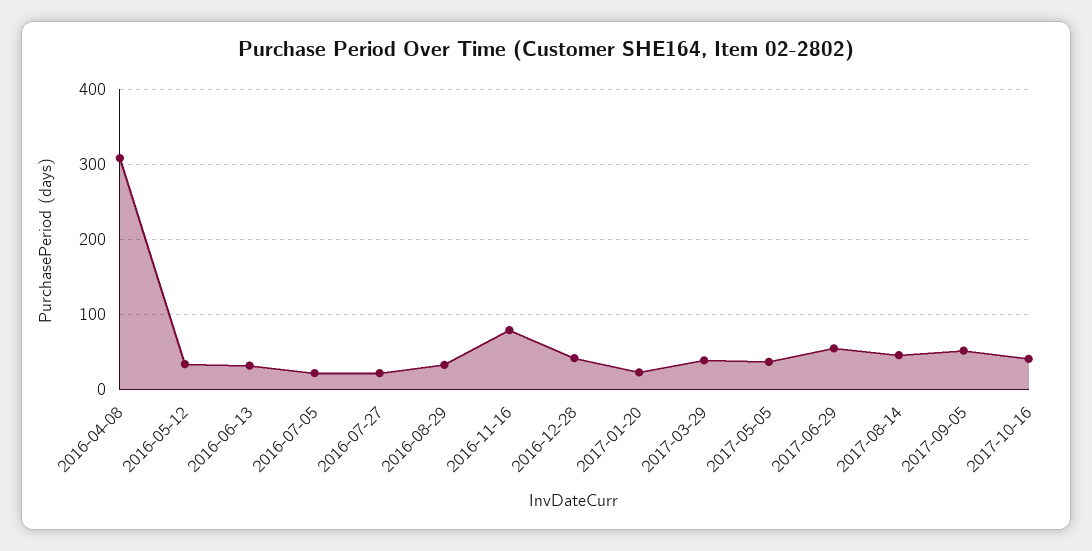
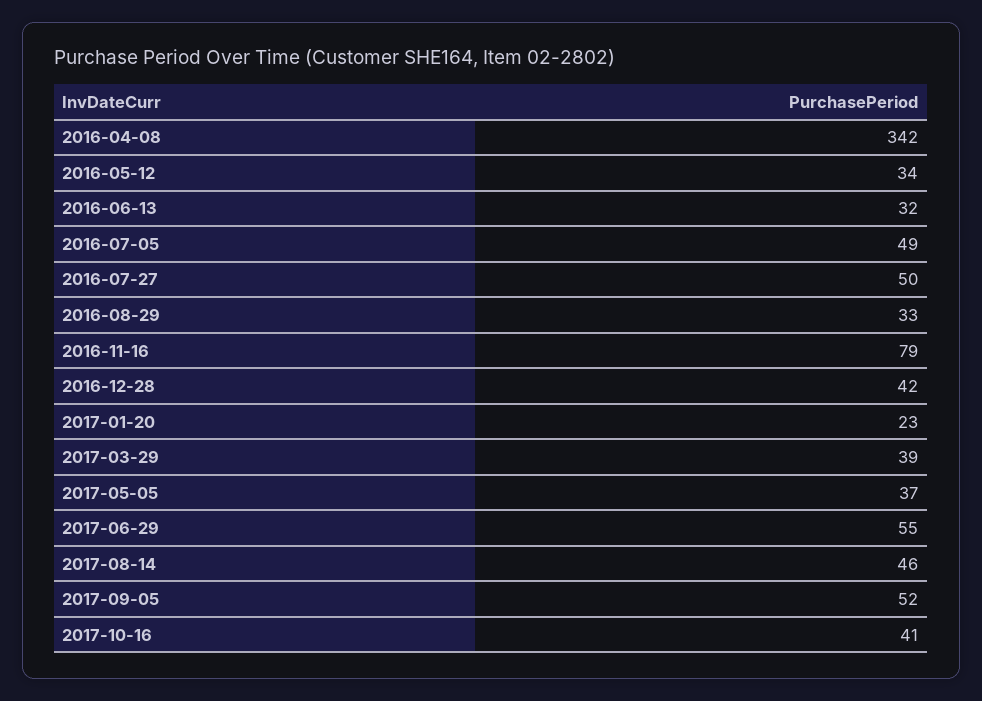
2016-04-08: 310 -> 342
2016-07-05: 20 -> 49
2016-07-27: 20 -> 50

